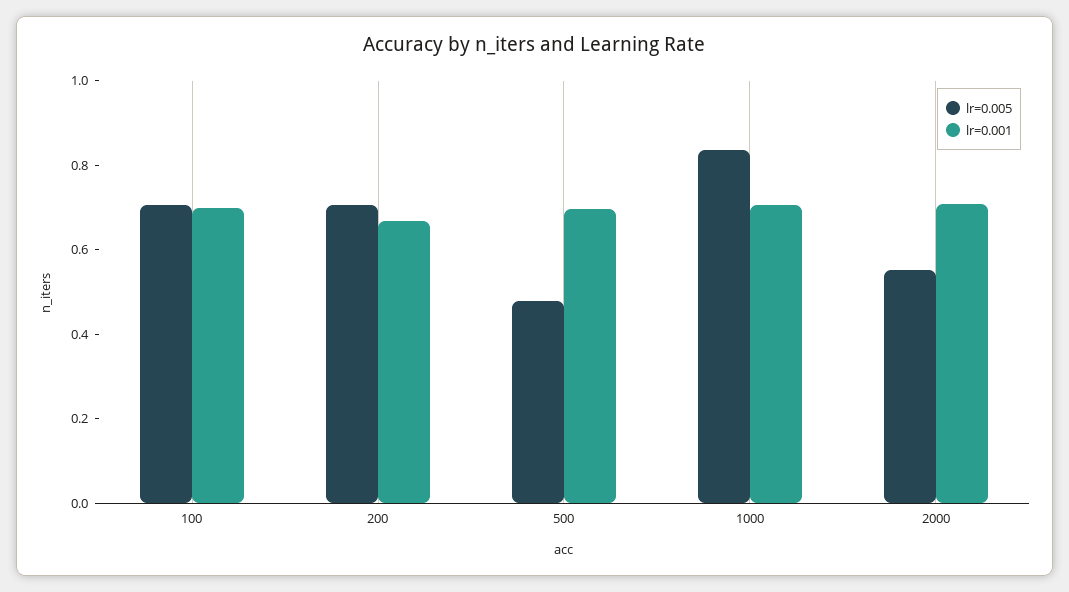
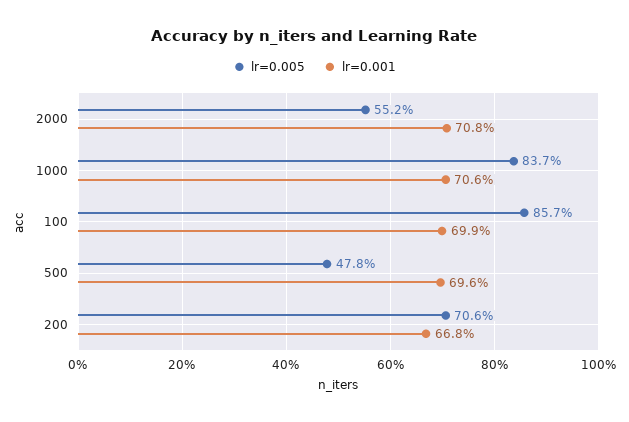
lr=0.005, 100: 0.7 -> 0.857

